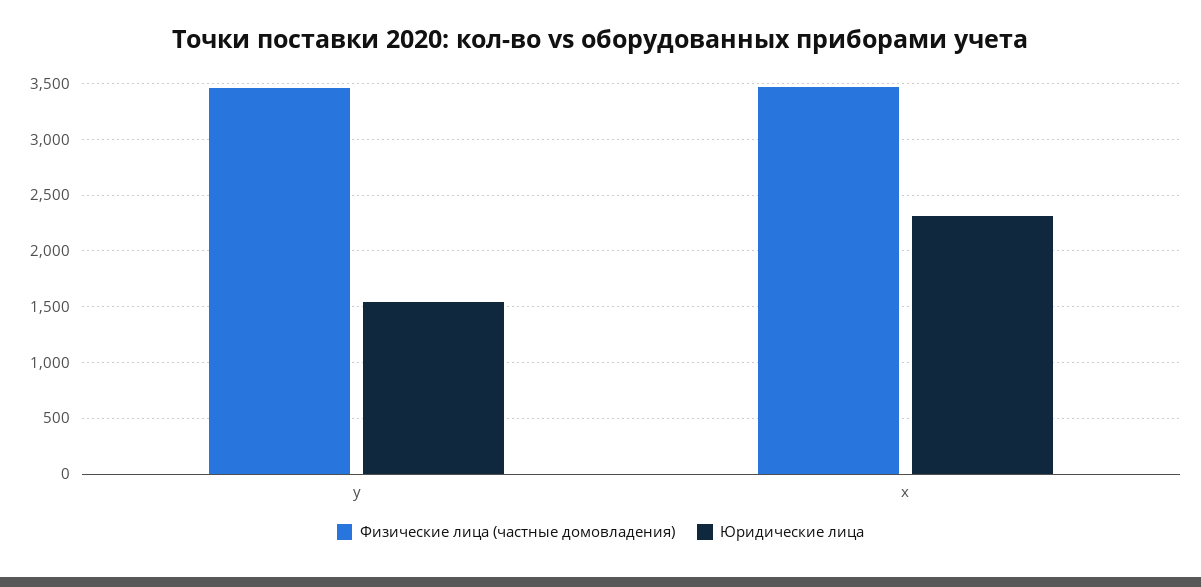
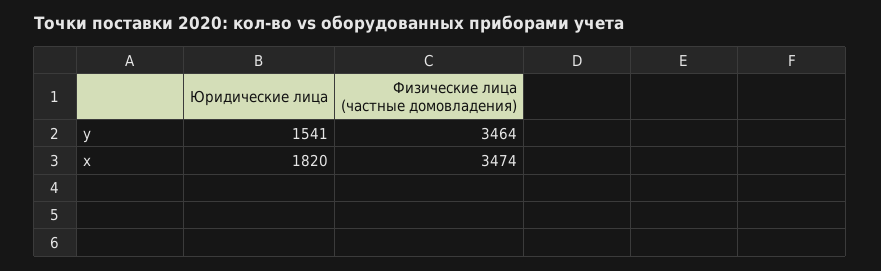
Юридические лица, x: 2300 -> 1820

